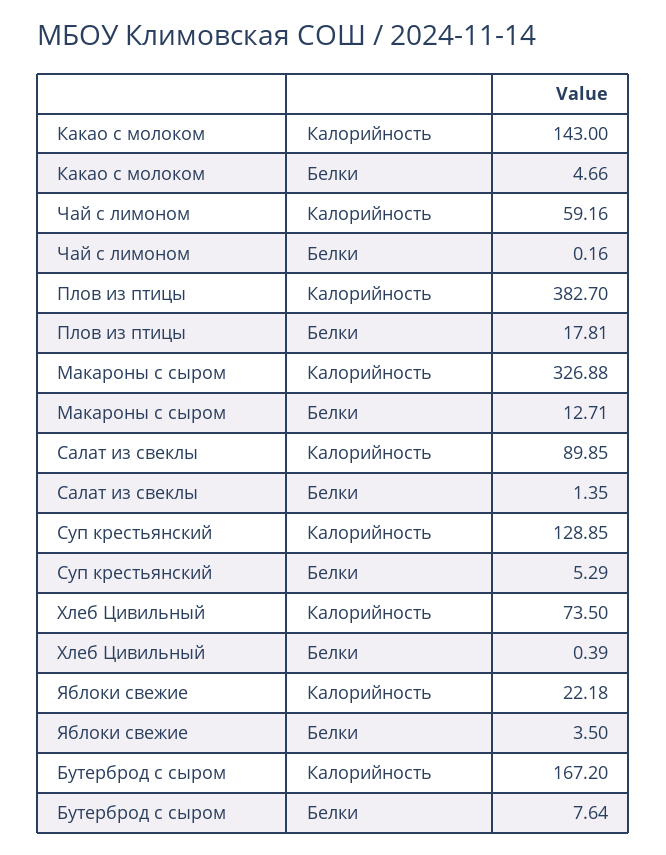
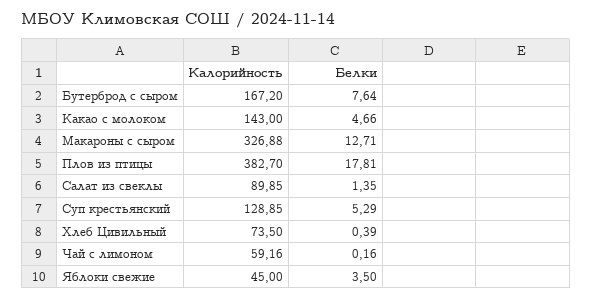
Яблоки свежие, Калорийность: 22.18 -> 45

